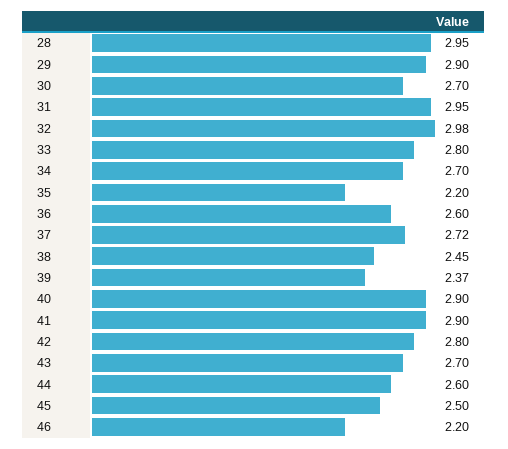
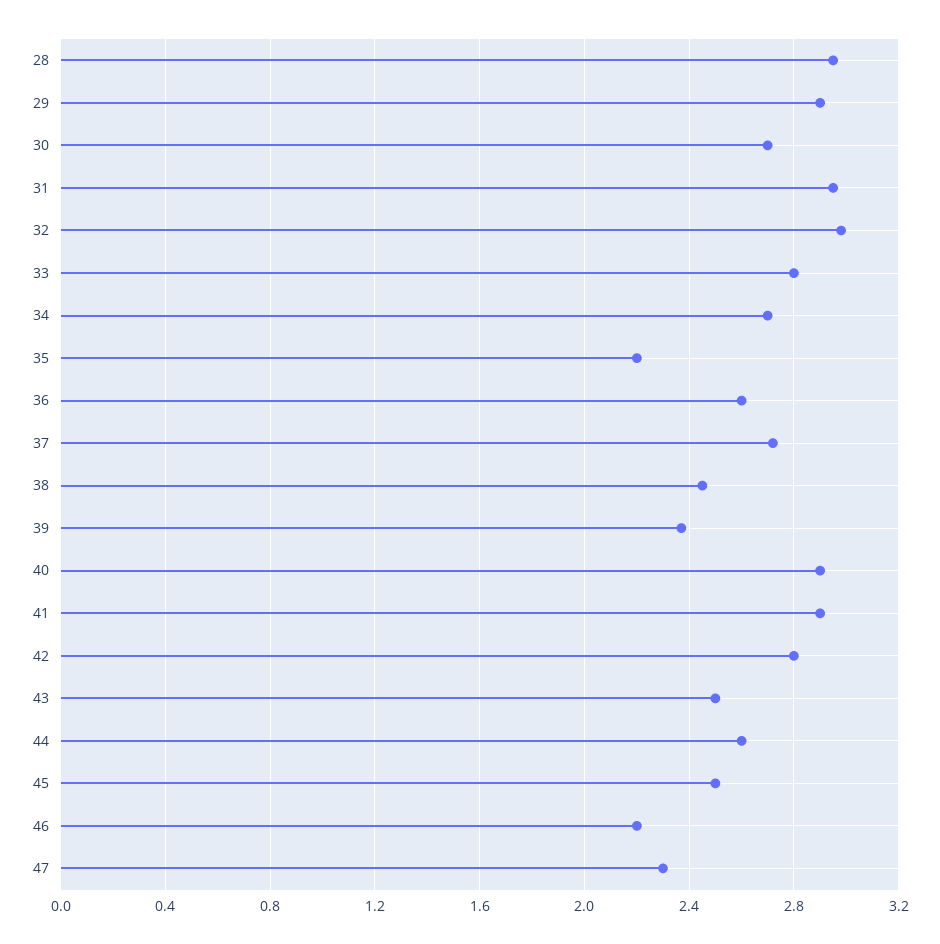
43: 2.7 -> 2.5
47: none -> 2.3

